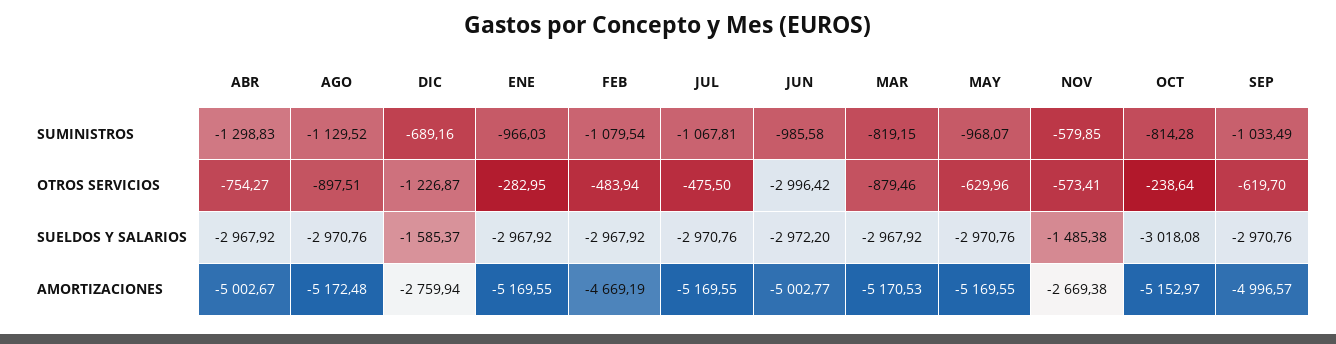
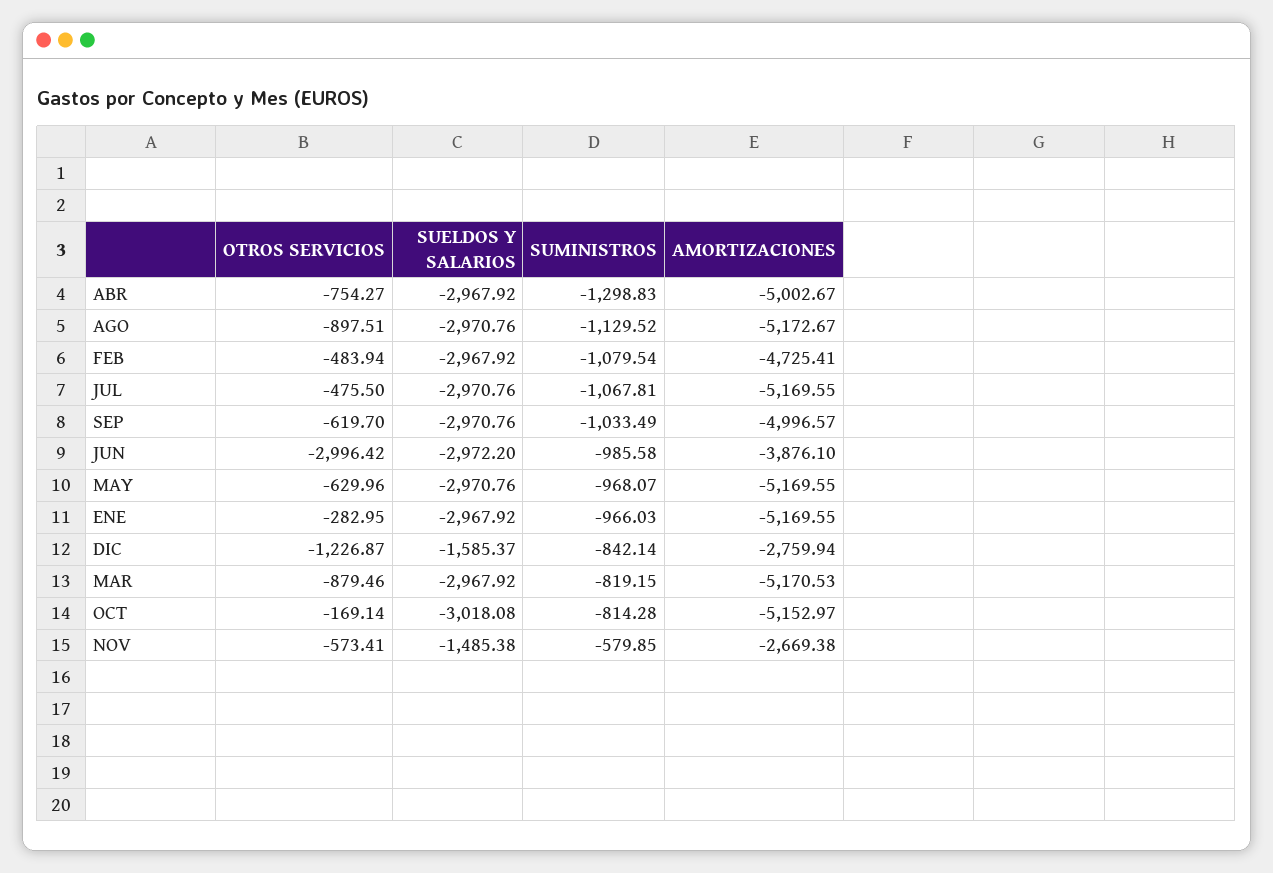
DIC, SUMINISTROS: -689.16 -> -842.14
OCT, OTROS SERVICIOS: -238.64 -> -169.14
AGO, AMORTIZACIONES: -5172.48 -> -5172.67
FEB, AMORTIZACIONES: -4669.19 -> -4725.41
JUN, AMORTIZACIONES: -5002.77 -> -3876.1

